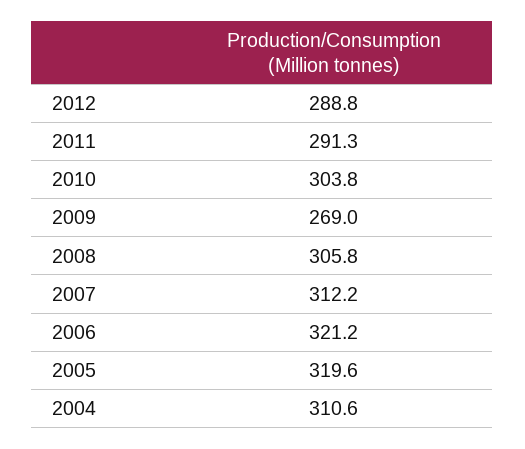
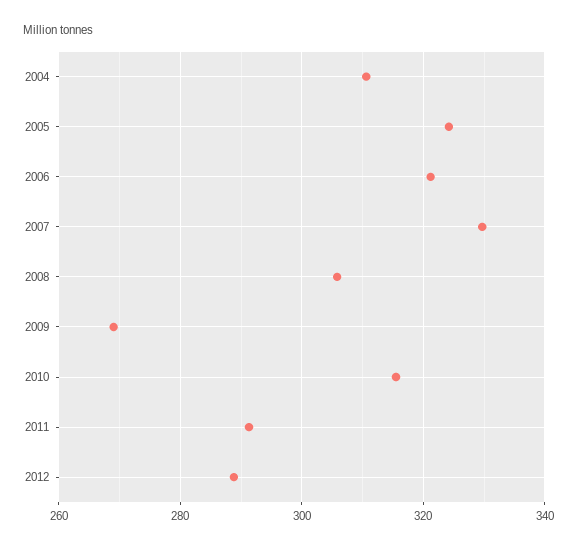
2010: 303.8 -> 316
2007: 312.2 -> 330
2005: 319.6 -> 324

